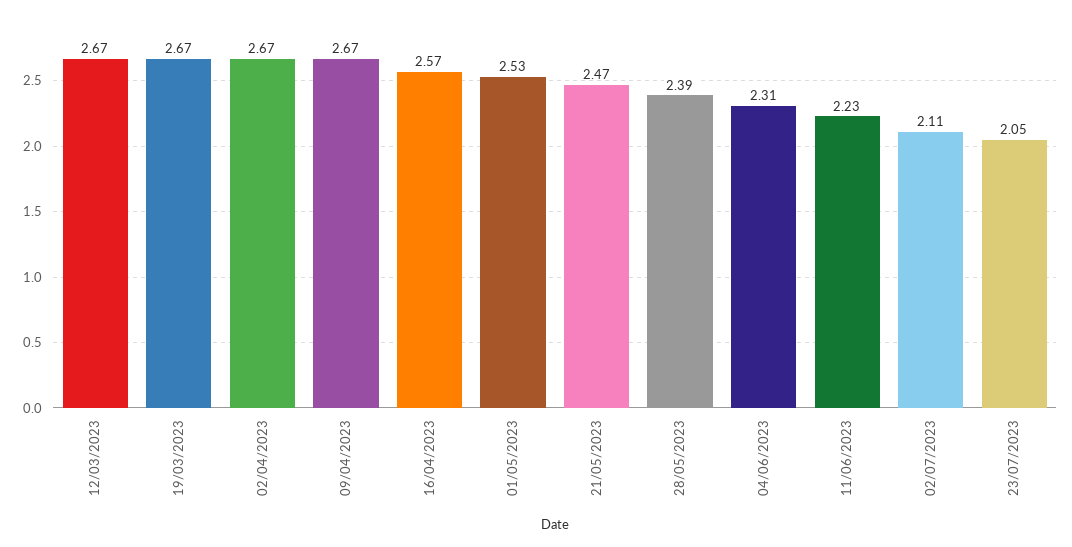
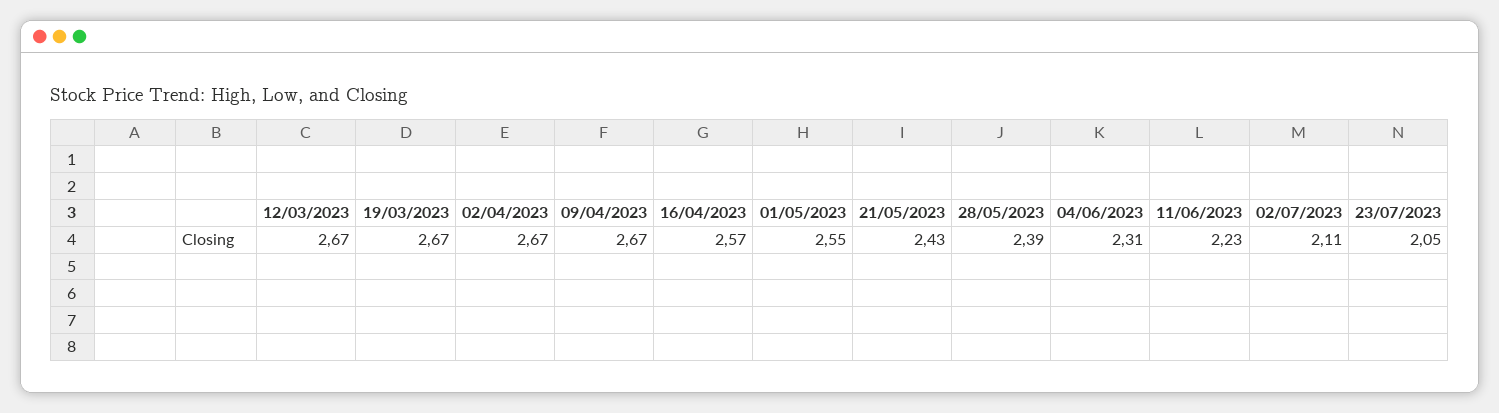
01/05/2023: 2.53 -> 2.55
21/05/2023: 2.47 -> 2.43

